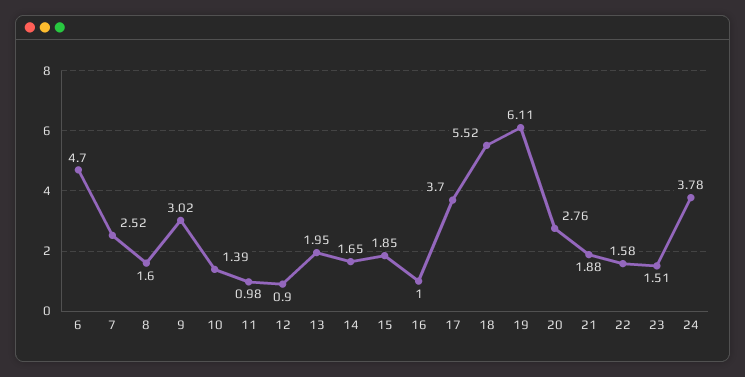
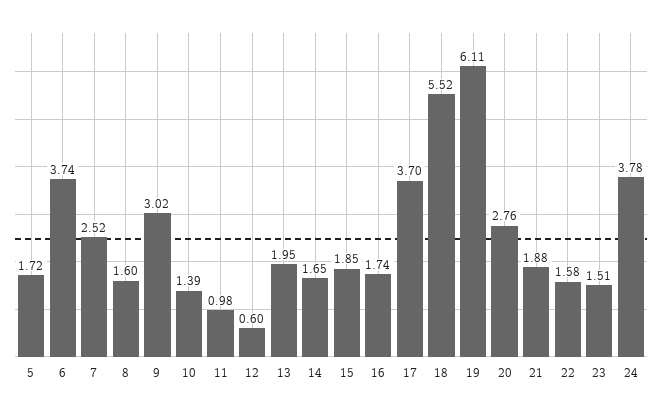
6: 4.7 -> 3.74
12: 0.9 -> 0.6
16: 1 -> 1.74
5: none -> 1.72

